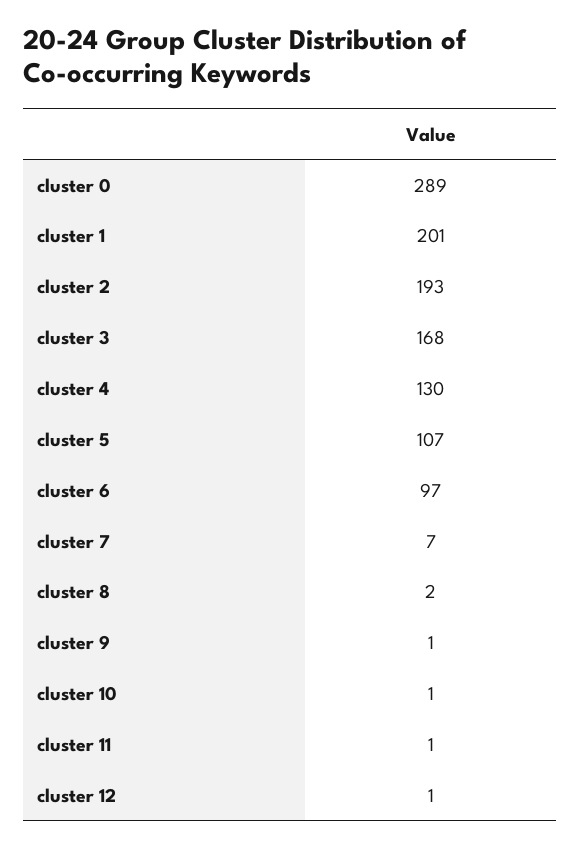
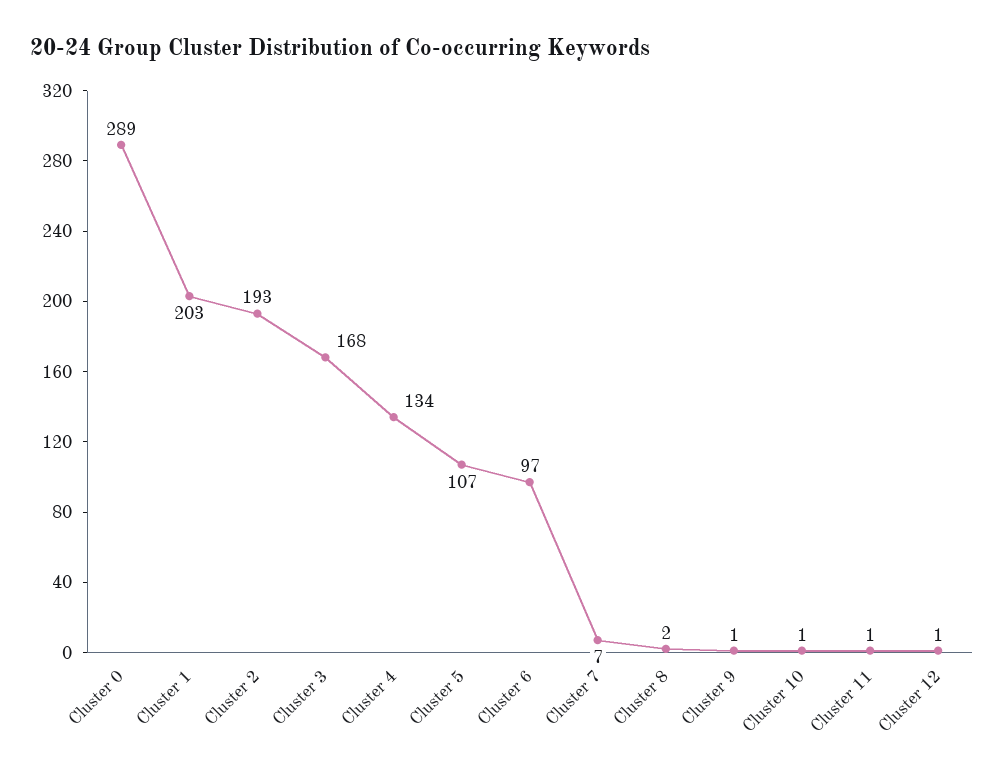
cluster 1: 201 -> 203
cluster 4: 130 -> 134

